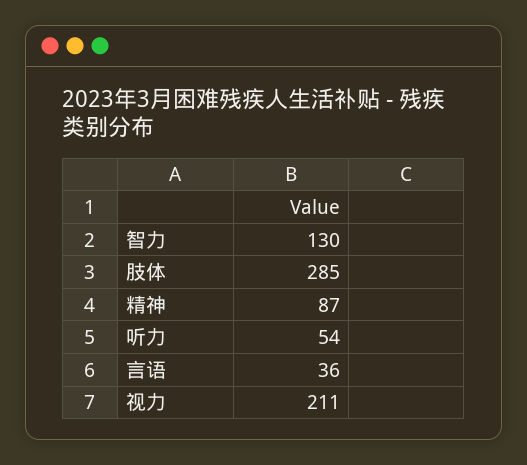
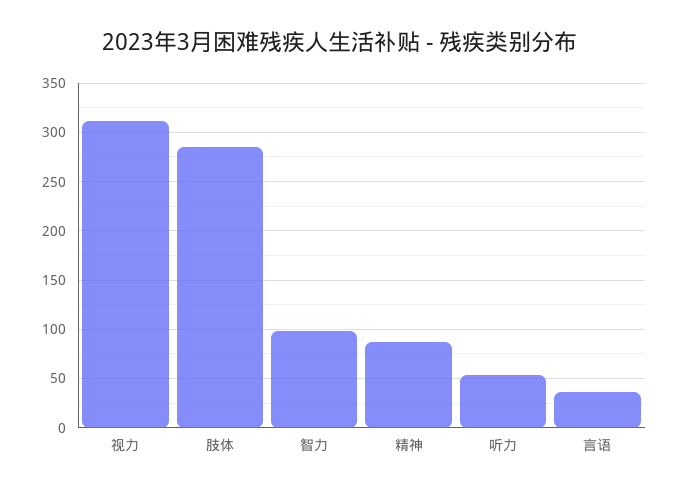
智力: 130 -> 100
视力: 211 -> 310

